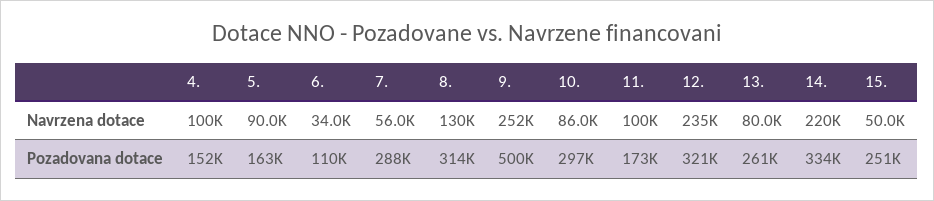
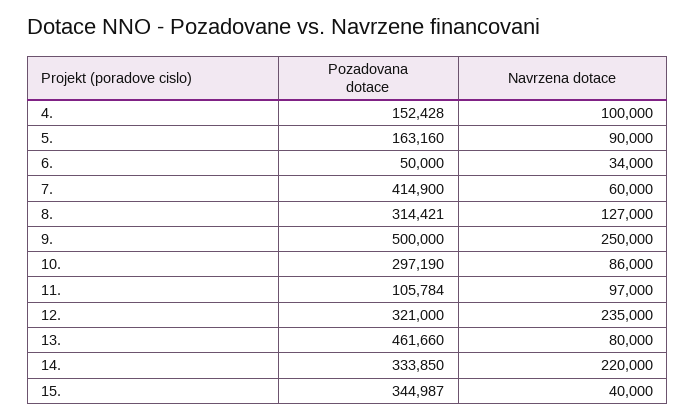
7., Navrzena dotace: 56000 -> 60000
8., Navrzena dotace: 130000 -> 127000
9., Navrzena dotace: 252000 -> 250000
11., Navrzena dotace: 100000 -> 97000
15., Navrzena dotace: 50000 -> 40000
6., Pozadovana dotace: 110000 -> 50000
7., Pozadovana dotace: 288000 -> 414900
11., Pozadovana dotace: 173000 -> 105784
13., Pozadovana dotace: 261000 -> 461660
15., Pozadovana dotace: 251000 -> 344987

